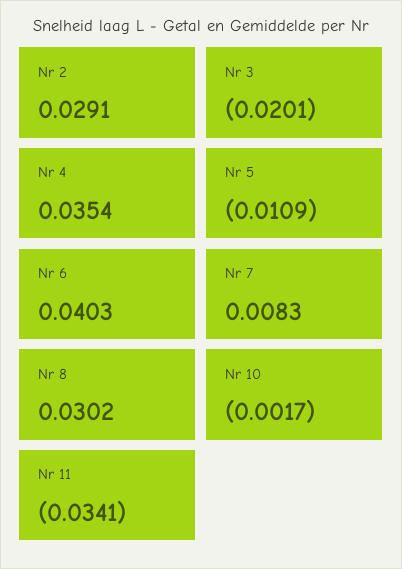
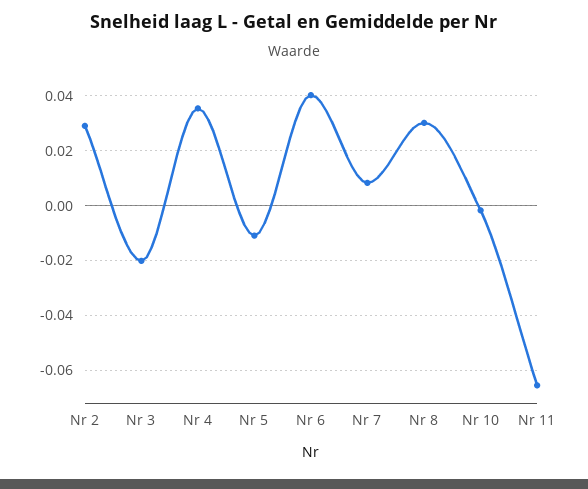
Nr 11: -0.0341 -> -0.065

